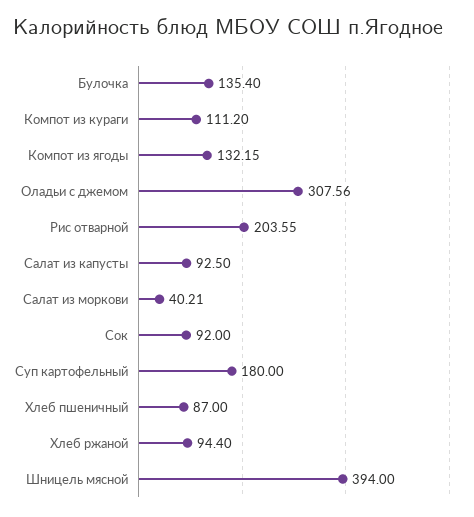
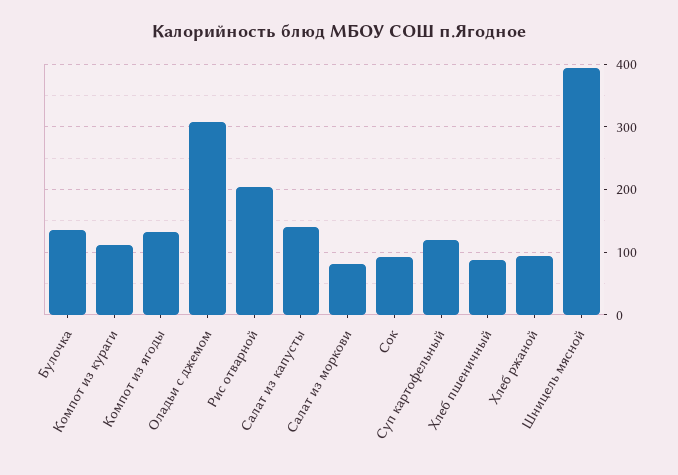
Салат из капусты: 92.5 -> 140
Салат из моркови: 40.21 -> 80
Суп картофельный: 180 -> 120

